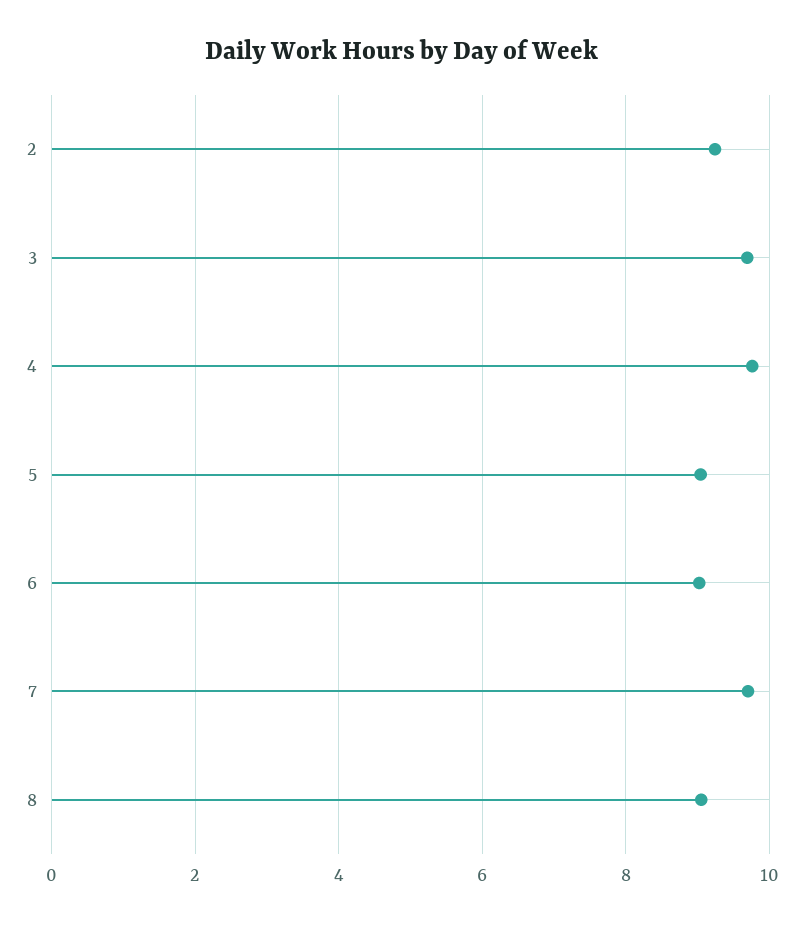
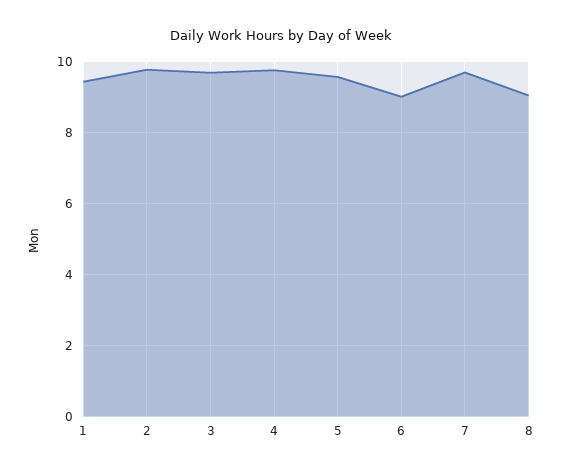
2: 9.2 -> 9.8
5: 9 -> 9.6
1: none -> 9.4

